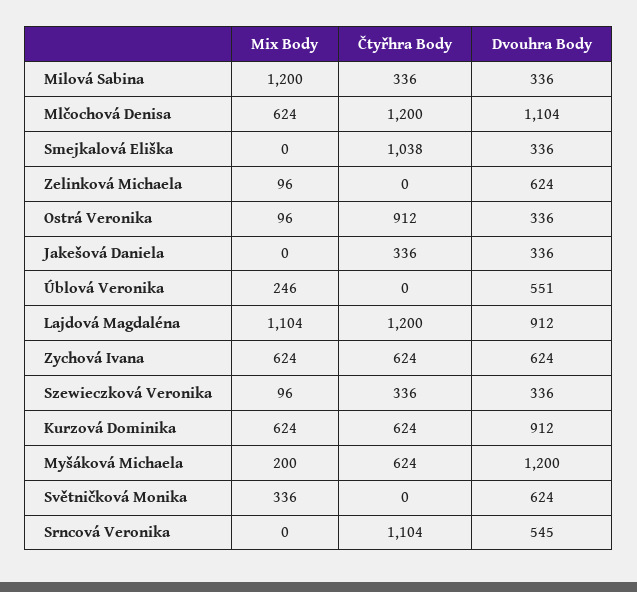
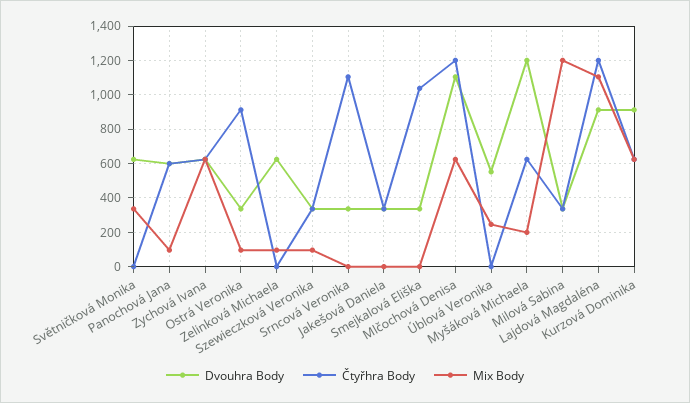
Dvouhra Body, Srncová Veronika: 545 -> 350
Dvouhra Body, Panochová Jana: none -> 600
Čtyřhra Body, Panochová Jana: none -> 600
Mix Body, Panochová Jana: none -> 100

